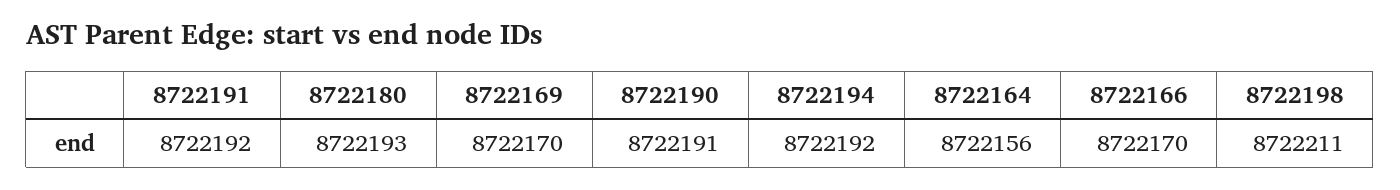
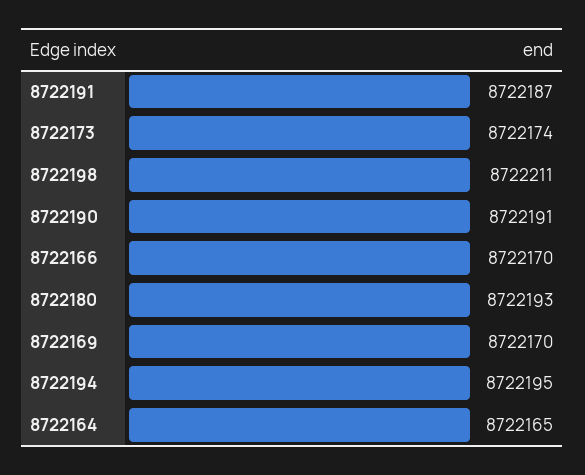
8722191: 8722192 -> 8722187
8722194: 8722192 -> 8722195
8722164: 8722156 -> 8722165
8722173: none -> 8722174

